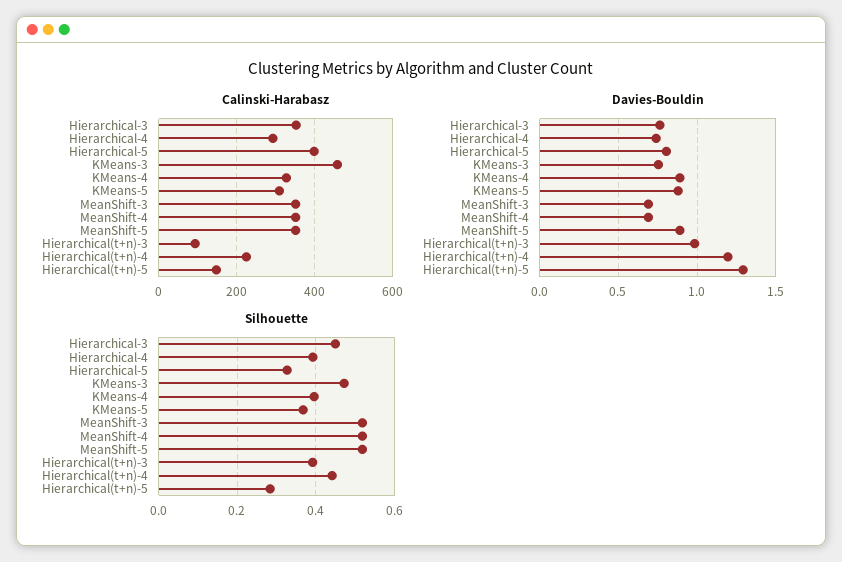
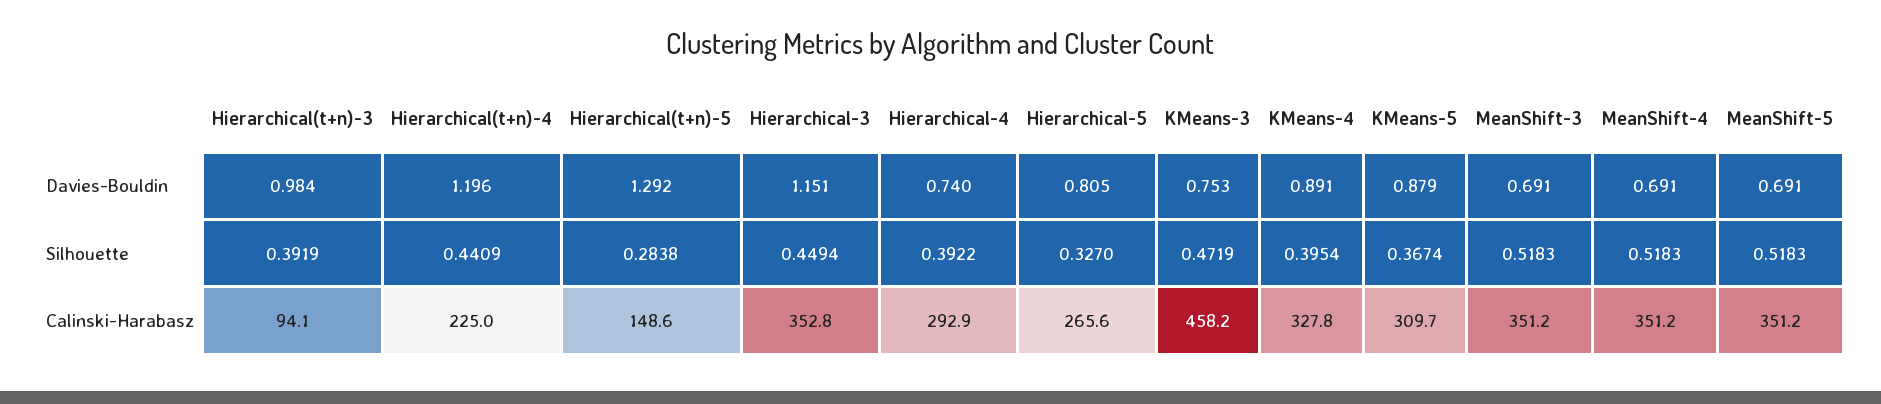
Calinski-Harabasz, Hierarchical-5: 400 -> 265.6
Davies-Bouldin, Hierarchical-3: 0.75 -> 1.151
Davies-Bouldin, MeanShift-5: 0.9 -> 0.691

